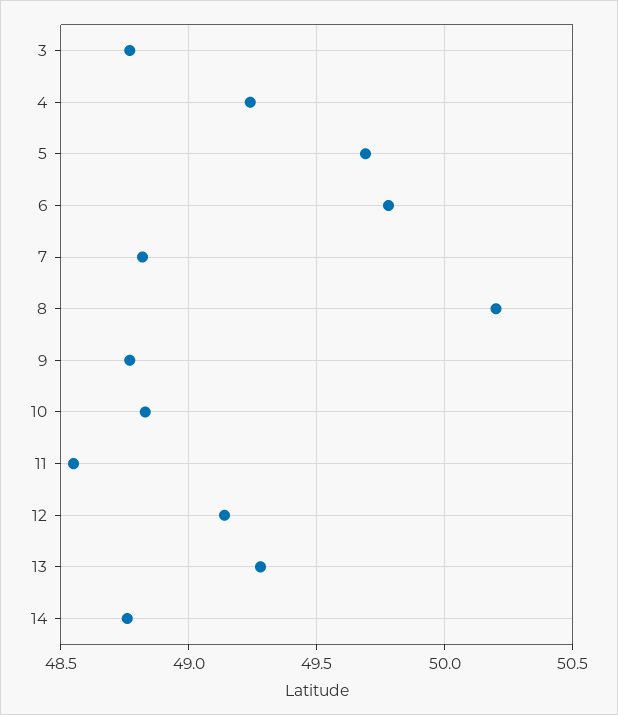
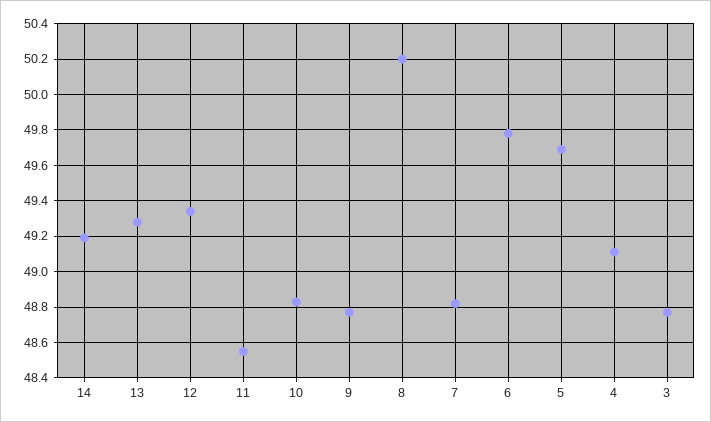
4: 49.25 -> 49.1
12: 49.15 -> 49.35
14: 48.75 -> 49.2

